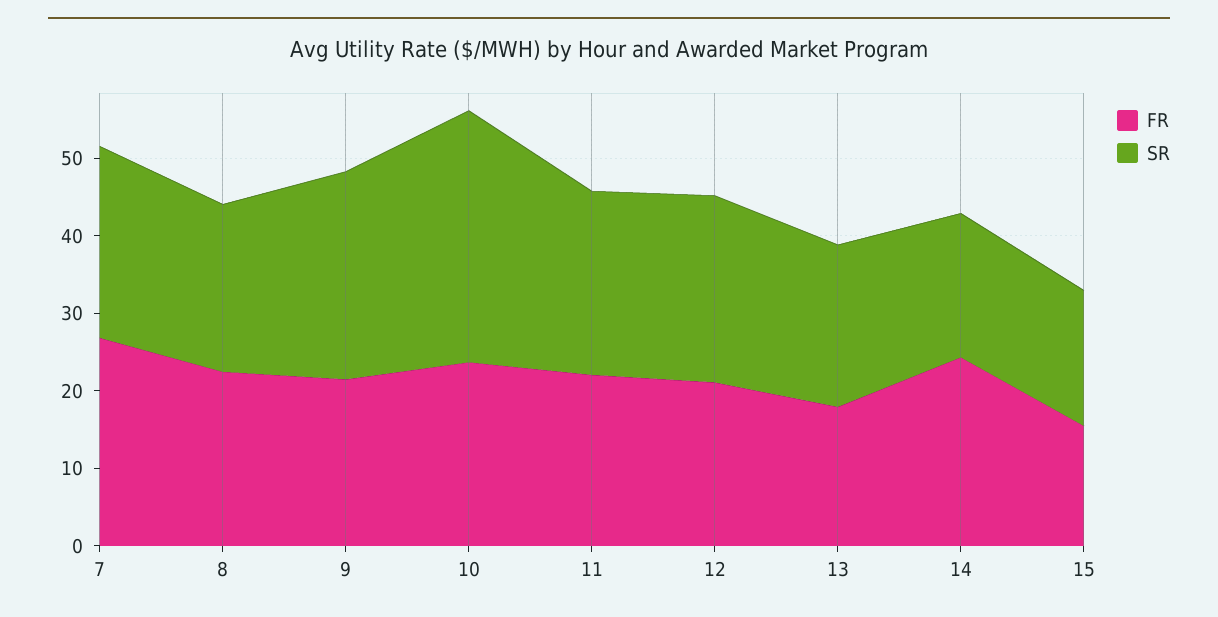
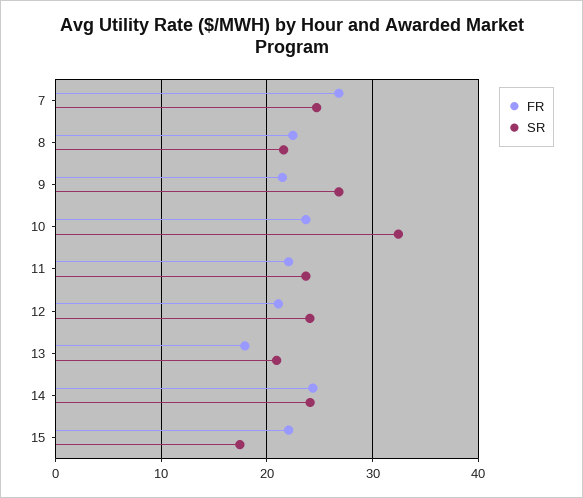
SR, 14: 18 -> 24
FR, 15: 16 -> 22

